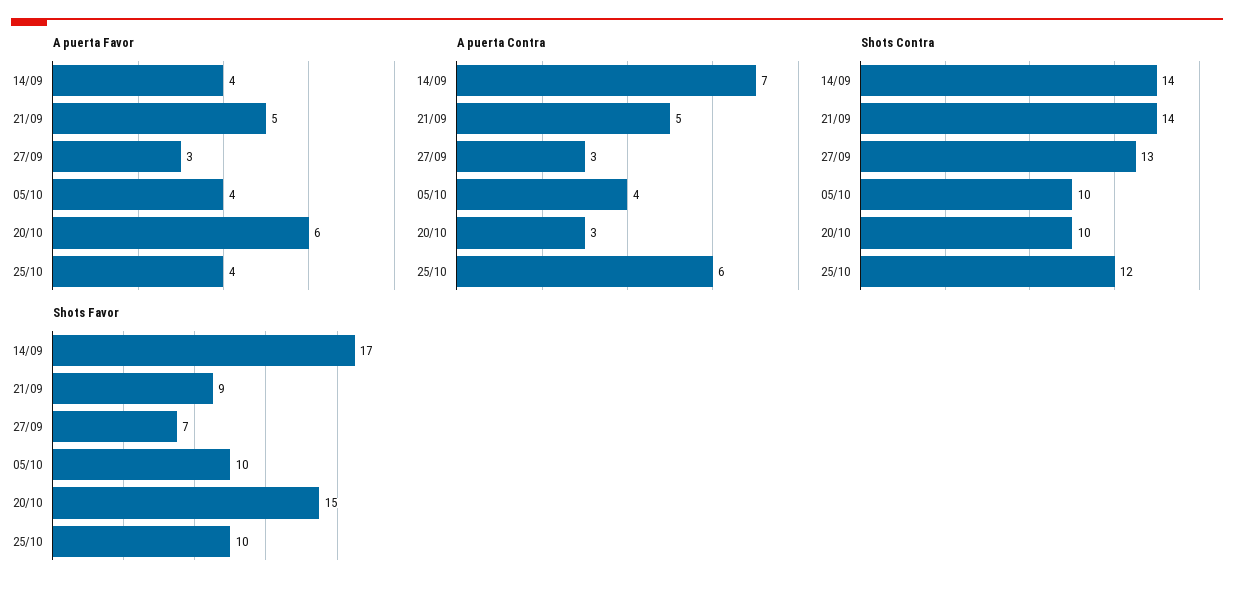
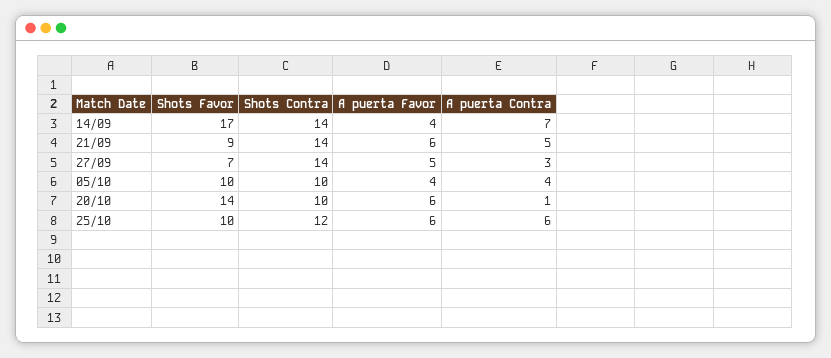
A puerta Favor, 21/09: 5 -> 6
A puerta Favor, 27/09: 3 -> 5
A puerta Favor, 25/10: 4 -> 6
A puerta Contra, 20/10: 3 -> 1
Shots Contra, 27/09: 13 -> 14
Shots Favor, 20/10: 15 -> 14

